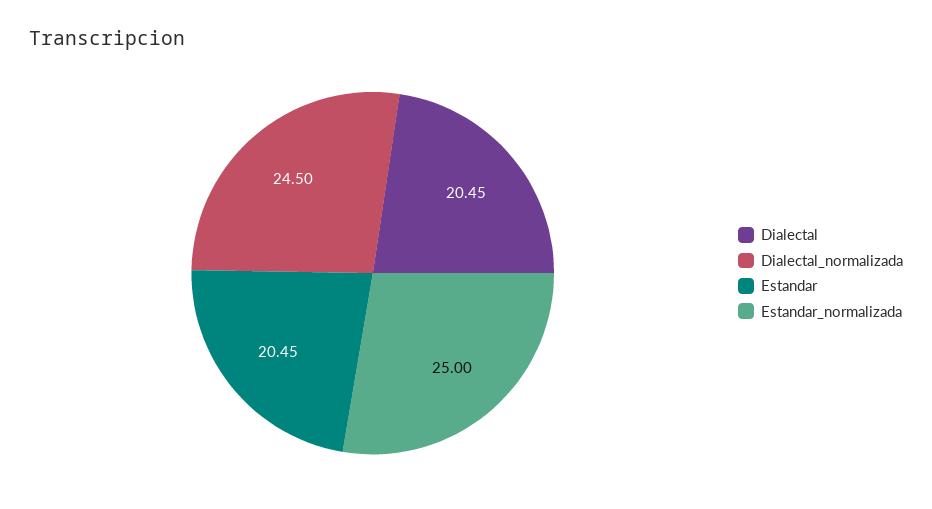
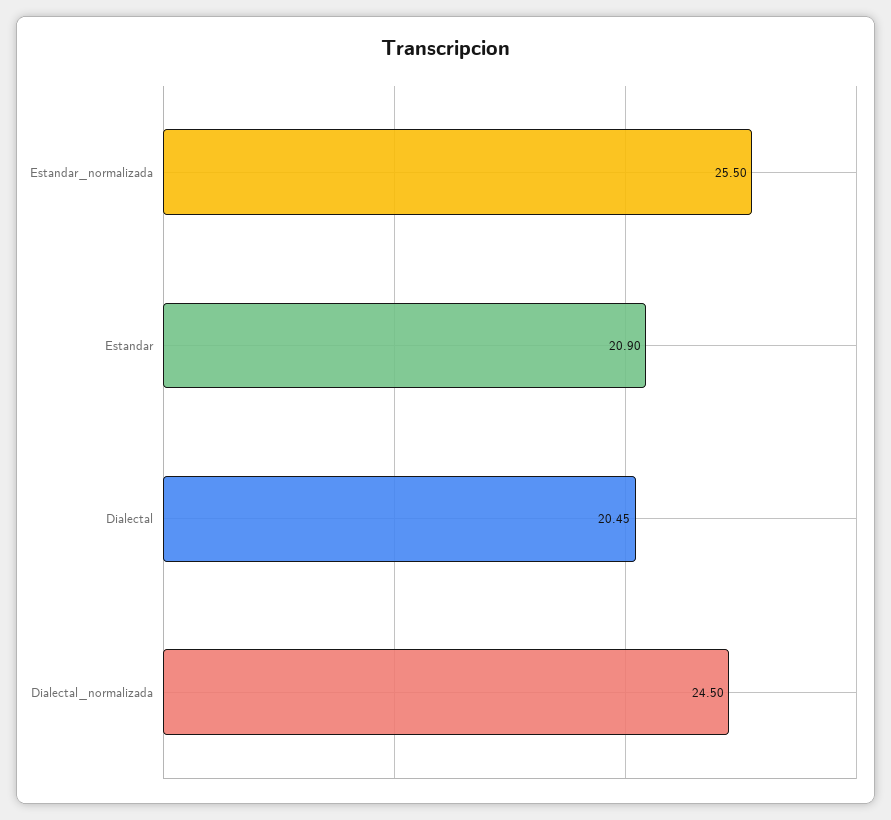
Estandar: 20.45 -> 20.9
Estandar_normalizada: 25 -> 25.5

